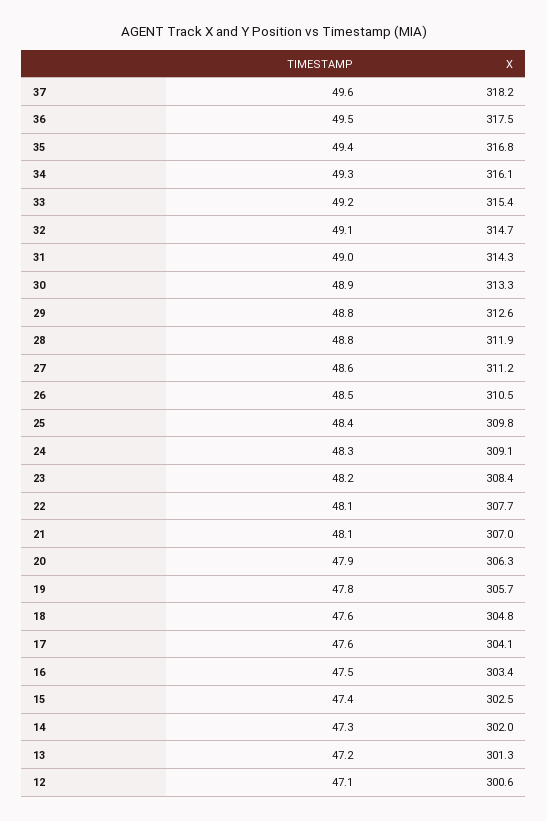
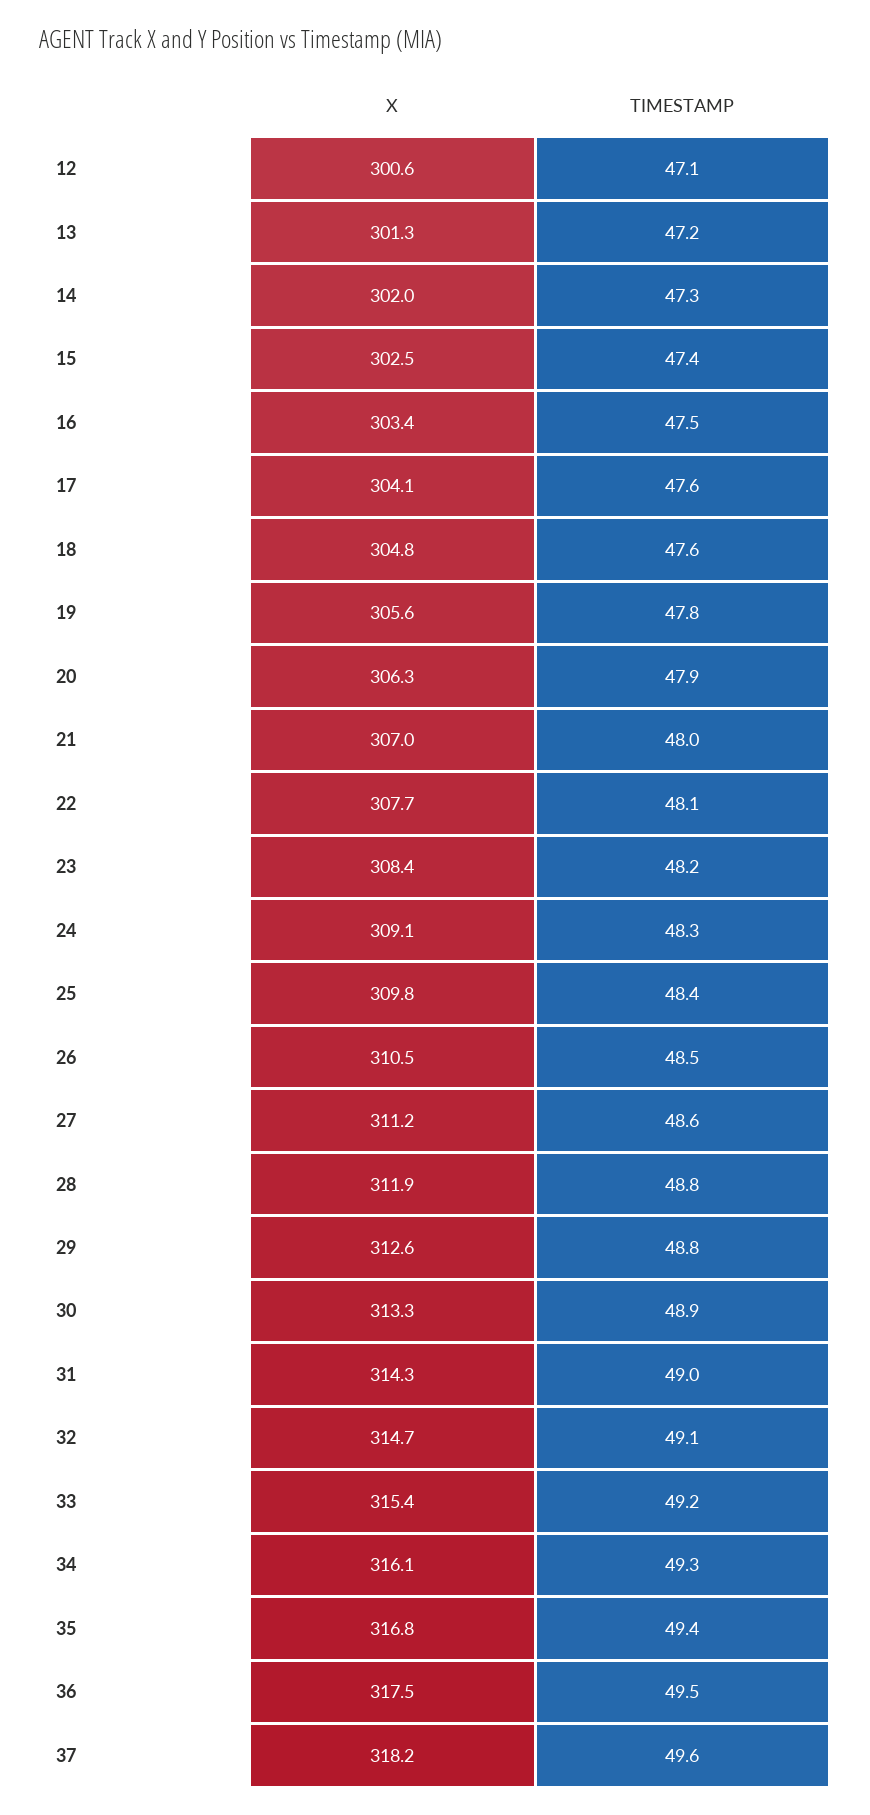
TIMESTAMP, 21: 48.1 -> 48
X, 19: 305.7 -> 305.6

